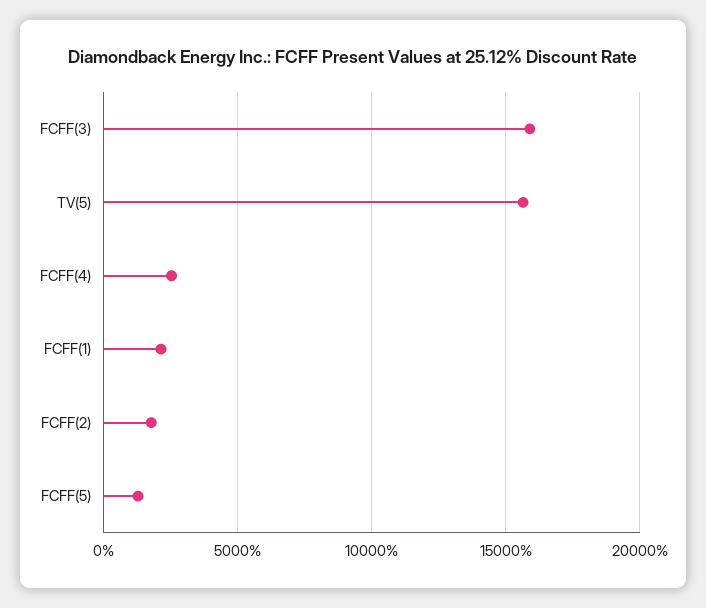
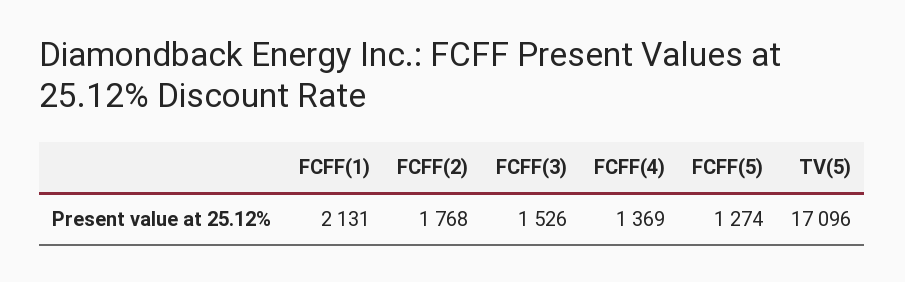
FCFF(3): 16000 -> 1526
TV(5): 15500 -> 17096
FCFF(4): 2500 -> 1369

